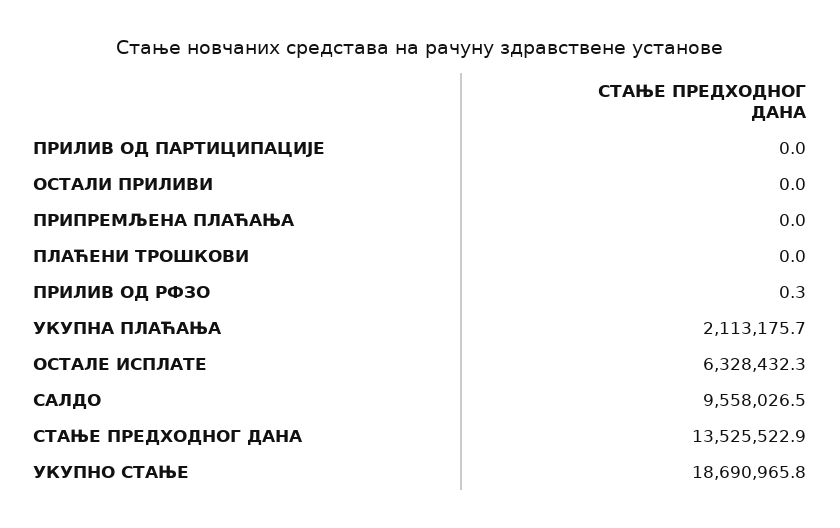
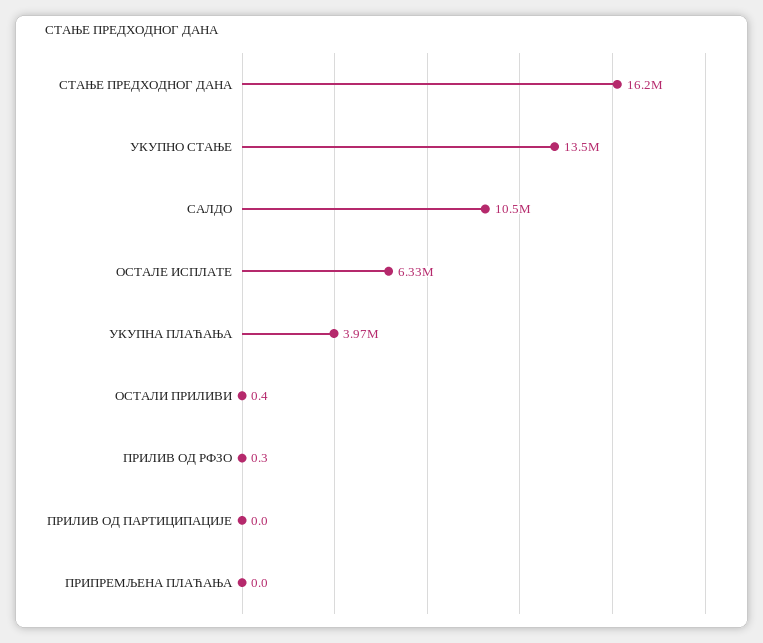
ОСТАЛИ ПРИЛИВИ: 0 -> 0.4
ПЛАЋЕНИ ТРОШКОВИ: 0 -> none
УКУПНА ПЛАЋАЊА: 2113175.7 -> 3970000
САЛДО: 9558026.5 -> 10500000
СТАЊЕ ПРЕДХОДНОГ ДАНА: 13525522.9 -> 16200000
УКУПНО СТАЊЕ: 18690965.8 -> 13500000

